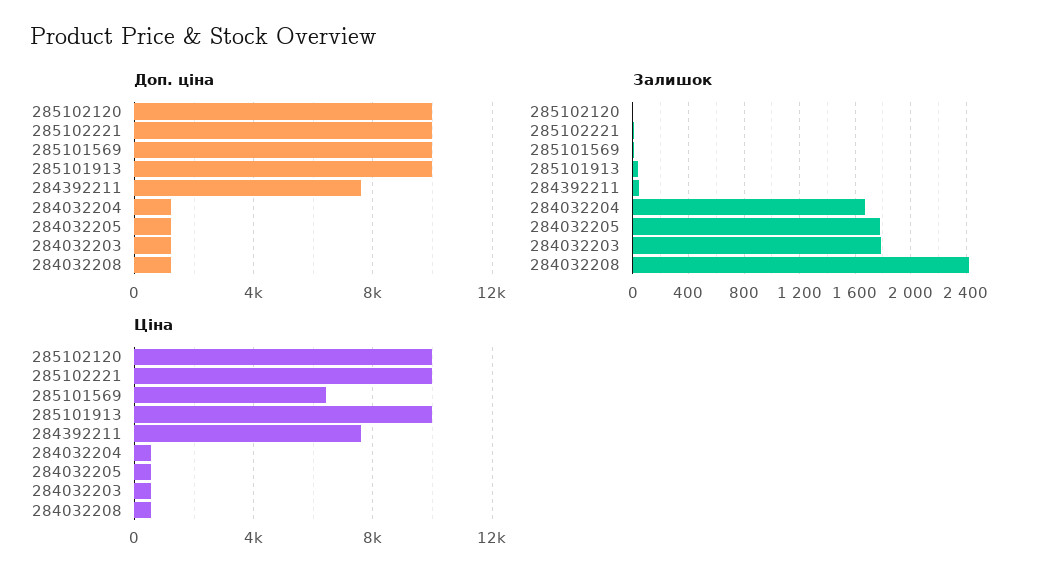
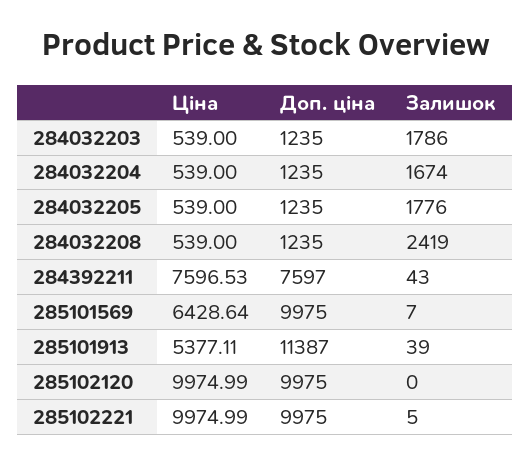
Доп. ціна, 285101913: 10000 -> 11387
Ціна, 285101913: 10000 -> 5377.11

